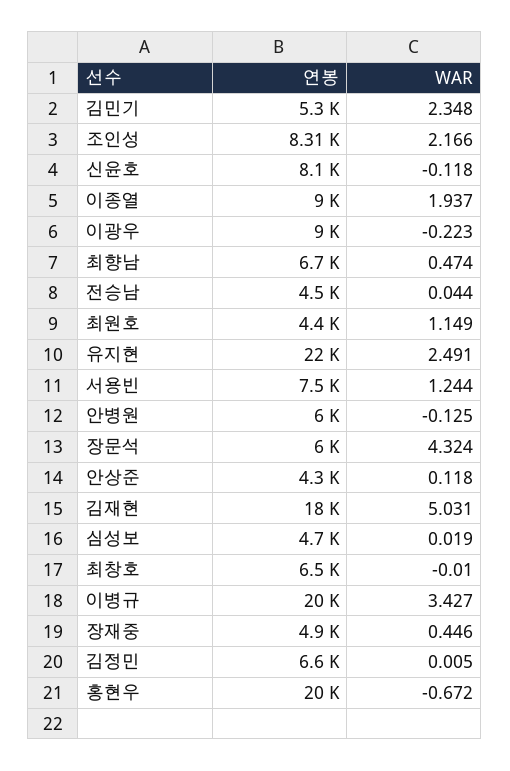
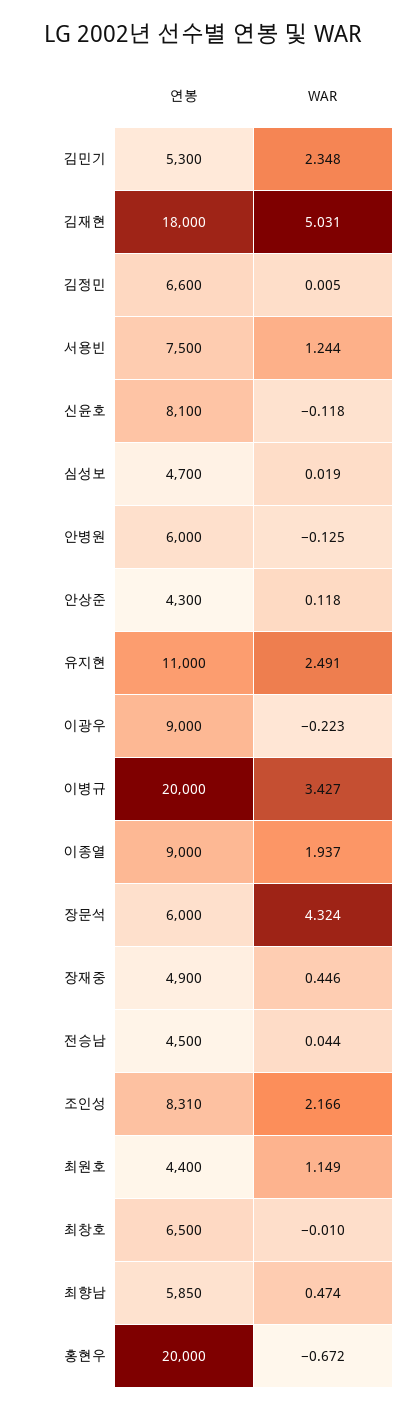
연봉, 최향남: 6700 -> 5850
연봉, 유지현: 22000 -> 11000

